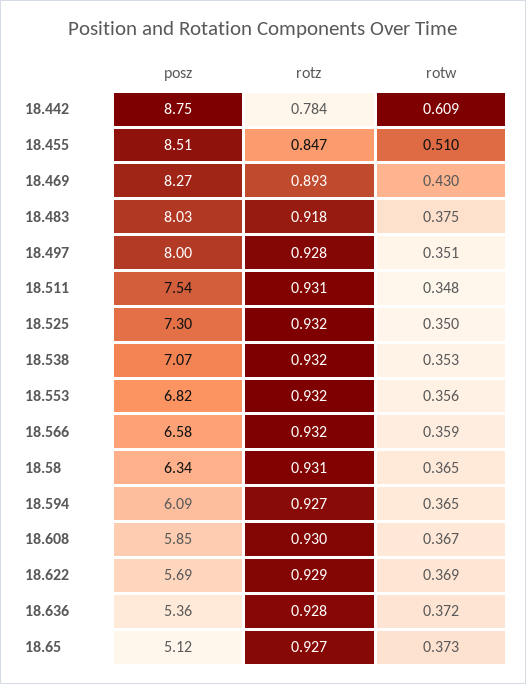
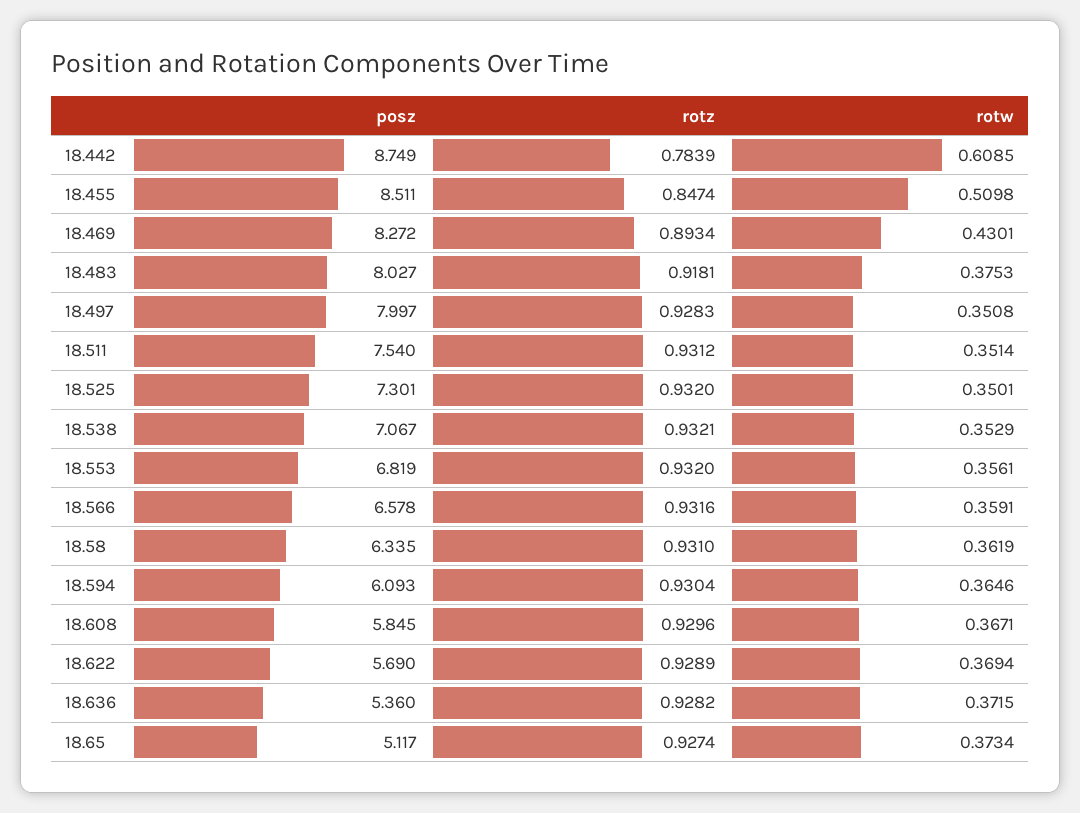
rotw, 18.511: 0.348 -> 0.3514
rotw, 18.58: 0.365 -> 0.3619
rotz, 18.594: 0.927 -> 0.9304

